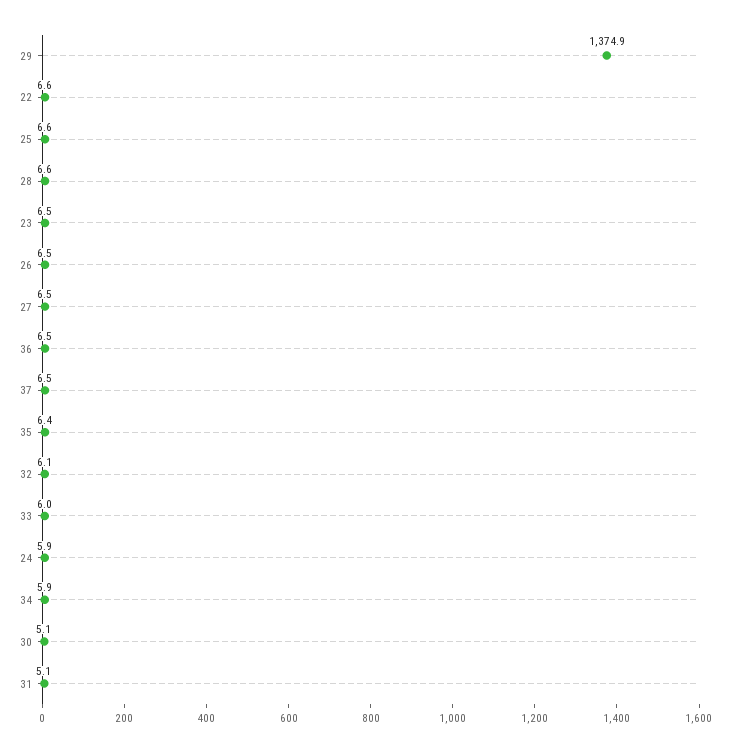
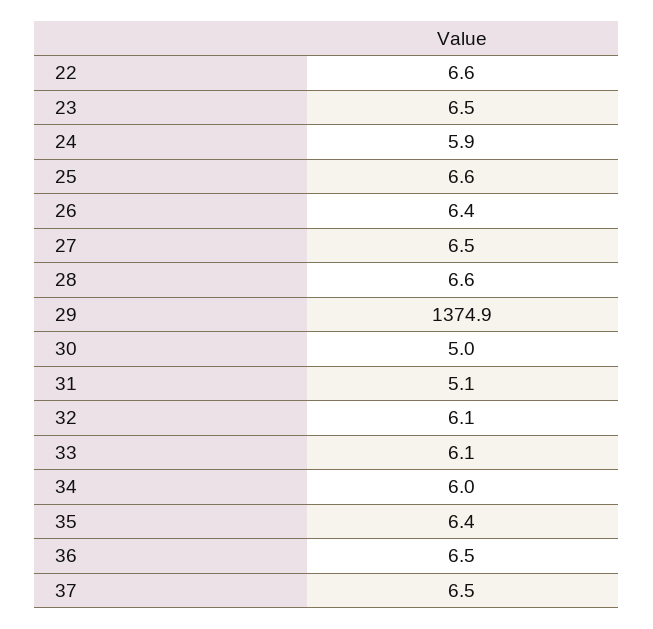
26: 6.5 -> 6.4
33: 6 -> 6.1
34: 5.9 -> 6
30: 5.1 -> 5

